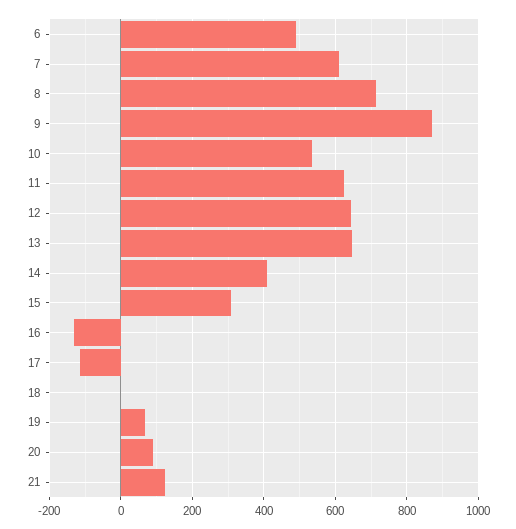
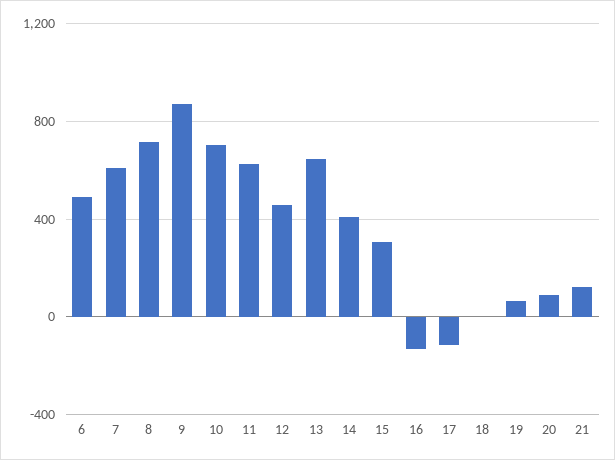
10: 540 -> 700
12: 640 -> 450

